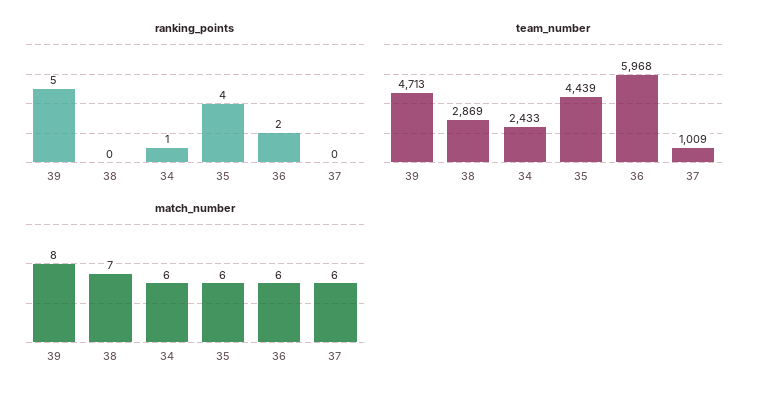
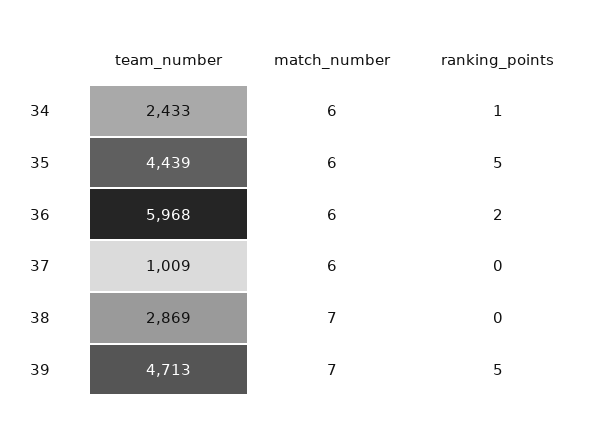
ranking_points, 35: 4 -> 5
match_number, 39: 8 -> 7

